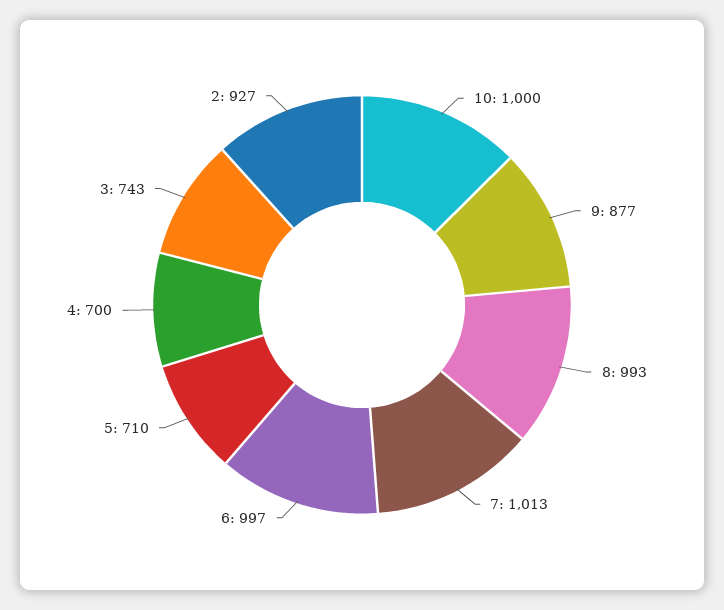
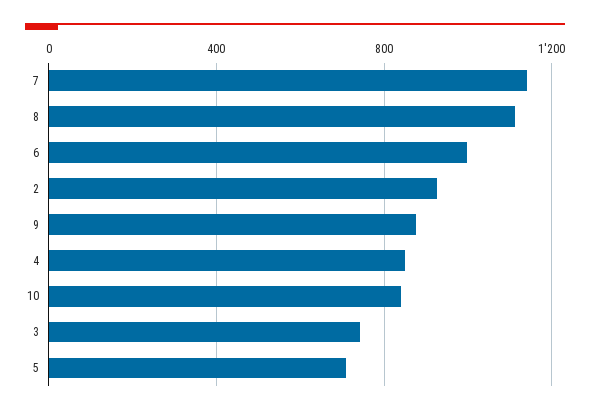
10: 1000 -> 850
8: 993 -> 1100
7: 1013 -> 1150
4: 700 -> 850

